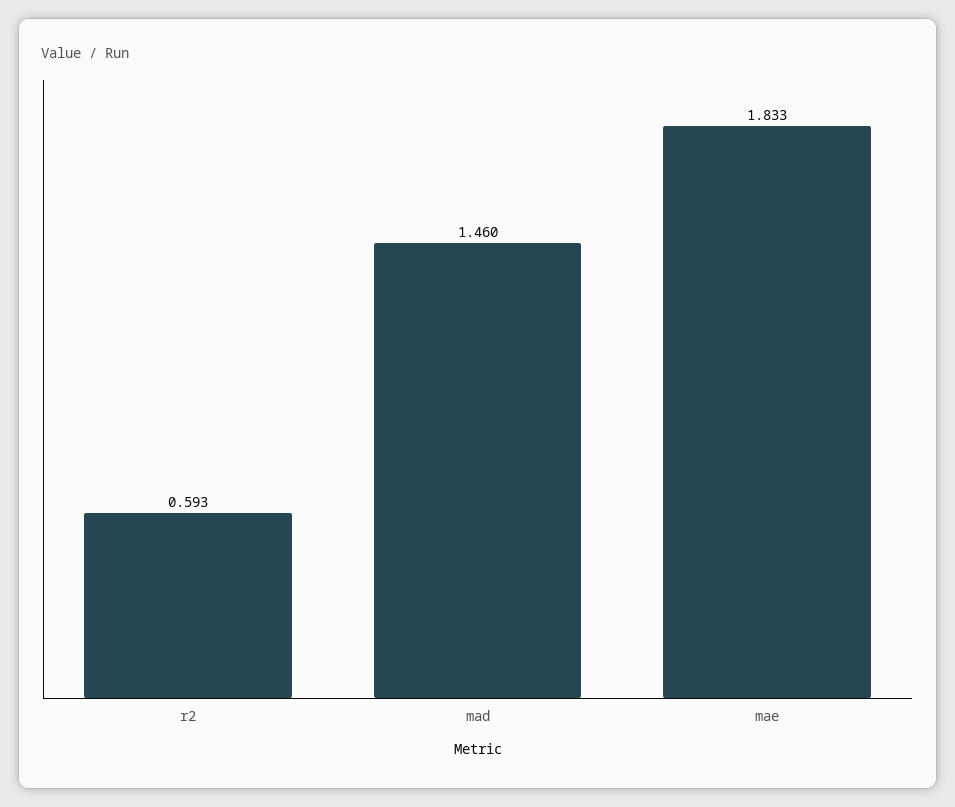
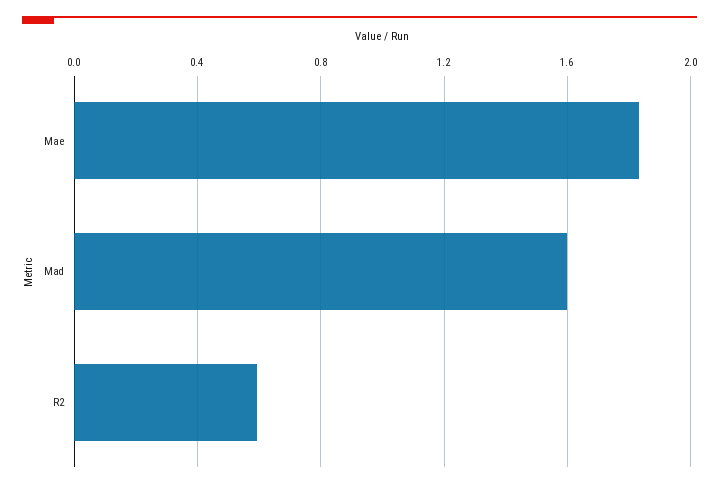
mad: 1.46 -> 1.6

